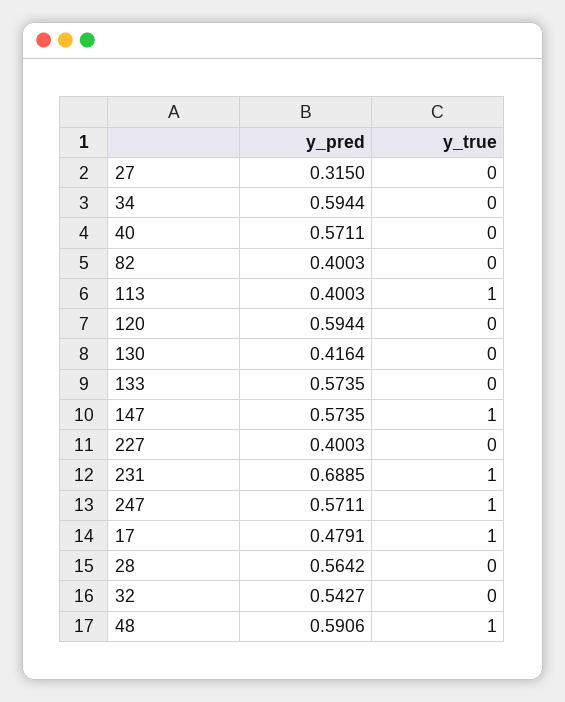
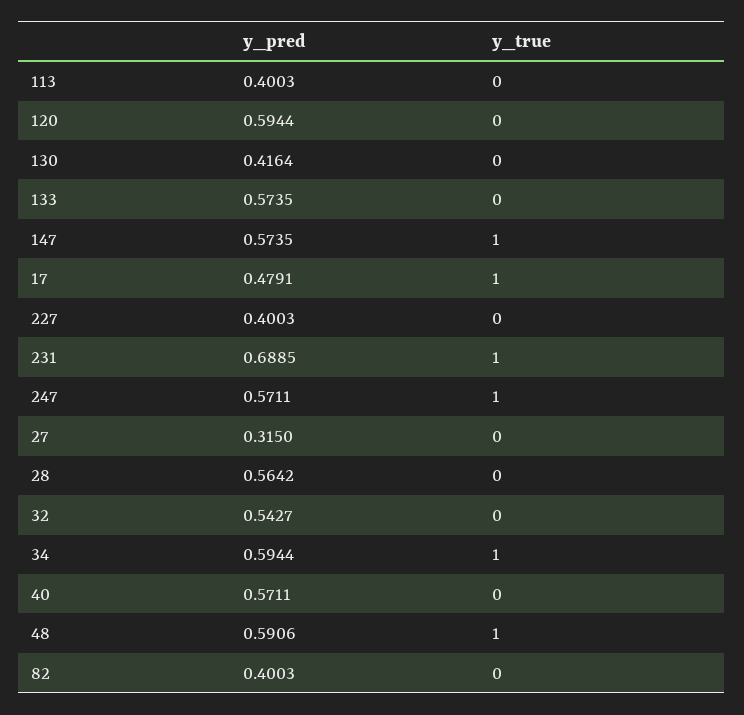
y_true, 34: 0 -> 1
y_true, 113: 1 -> 0

